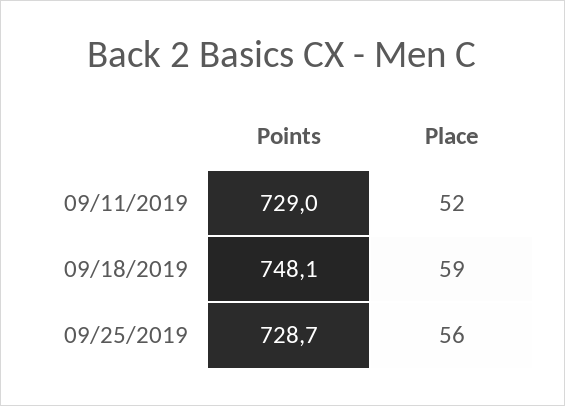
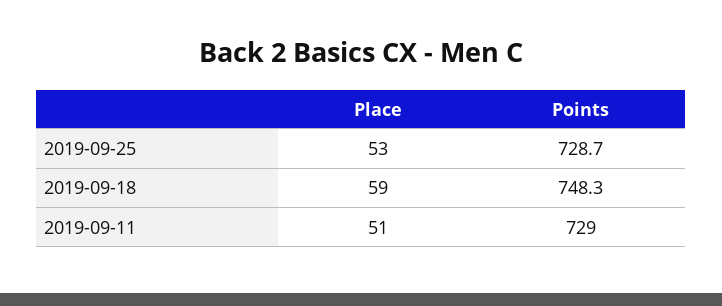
Place, 09/11/2019: 52 -> 51
Points, 09/18/2019: 748.1 -> 748.3
Place, 09/25/2019: 56 -> 53

